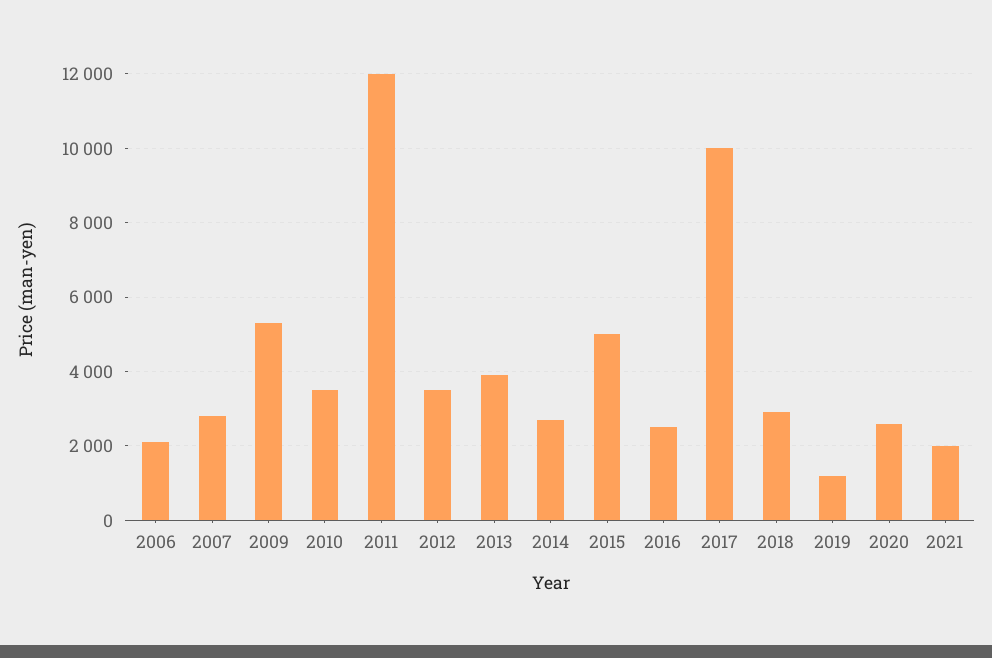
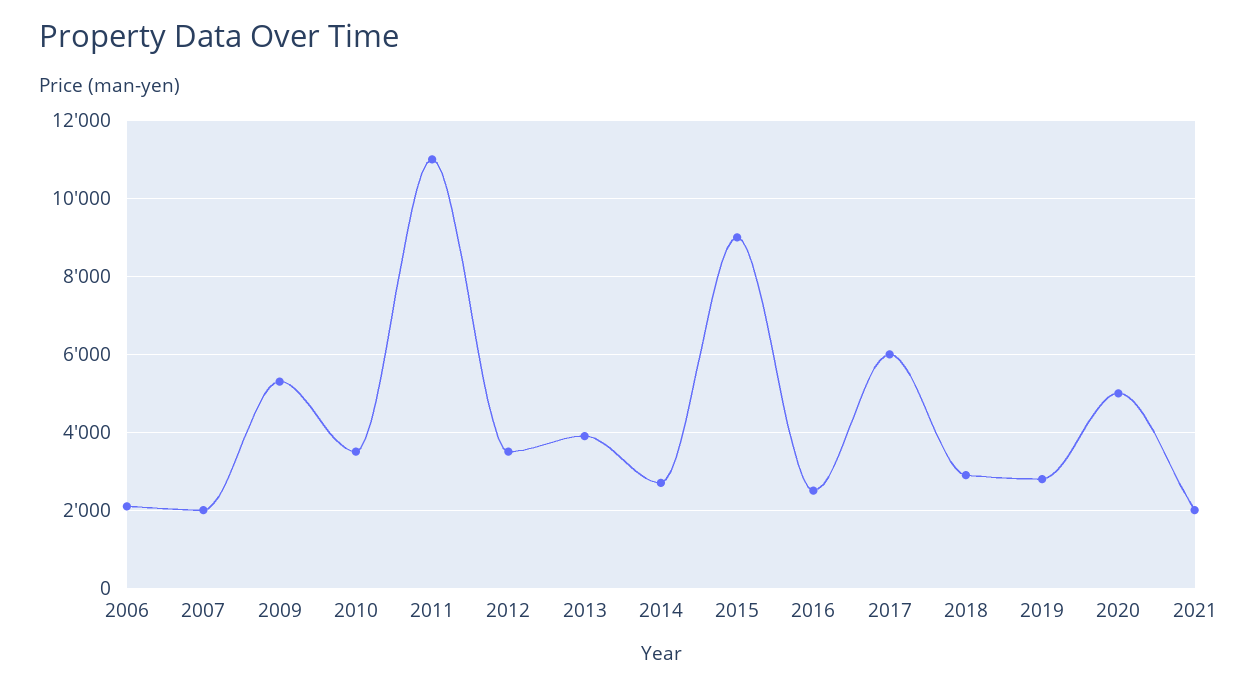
2007: 2800 -> 2000
2011: 12000 -> 11000
2015: 5000 -> 9000
2017: 10000 -> 6000
2019: 1200 -> 2800
2020: 2600 -> 5000

